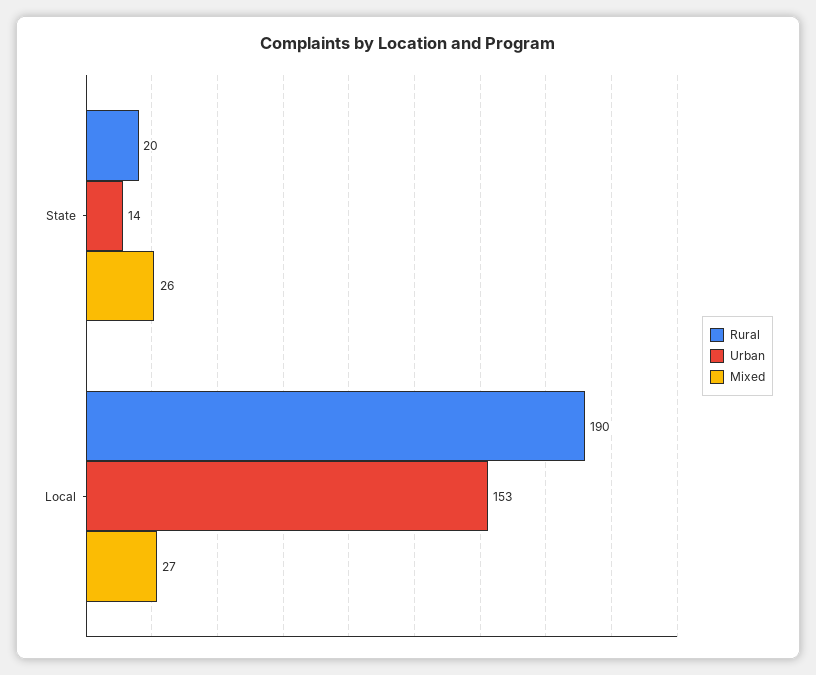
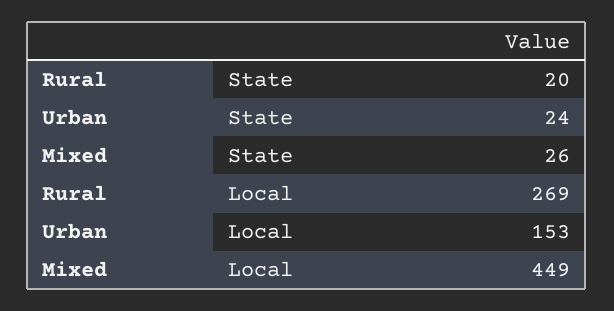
Urban, State: 14 -> 24
Rural, Local: 190 -> 269
Mixed, Local: 27 -> 449

